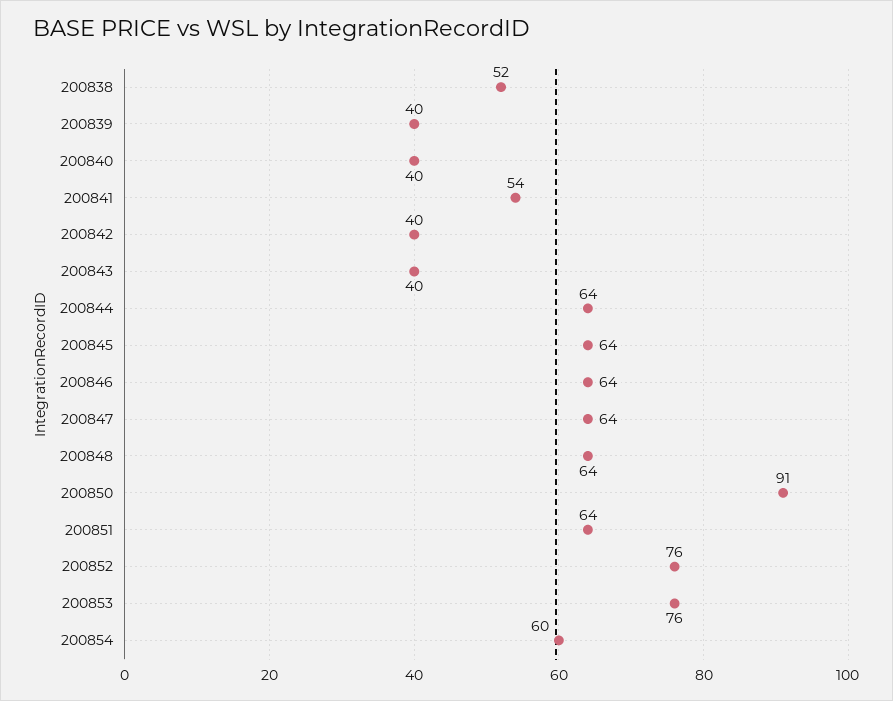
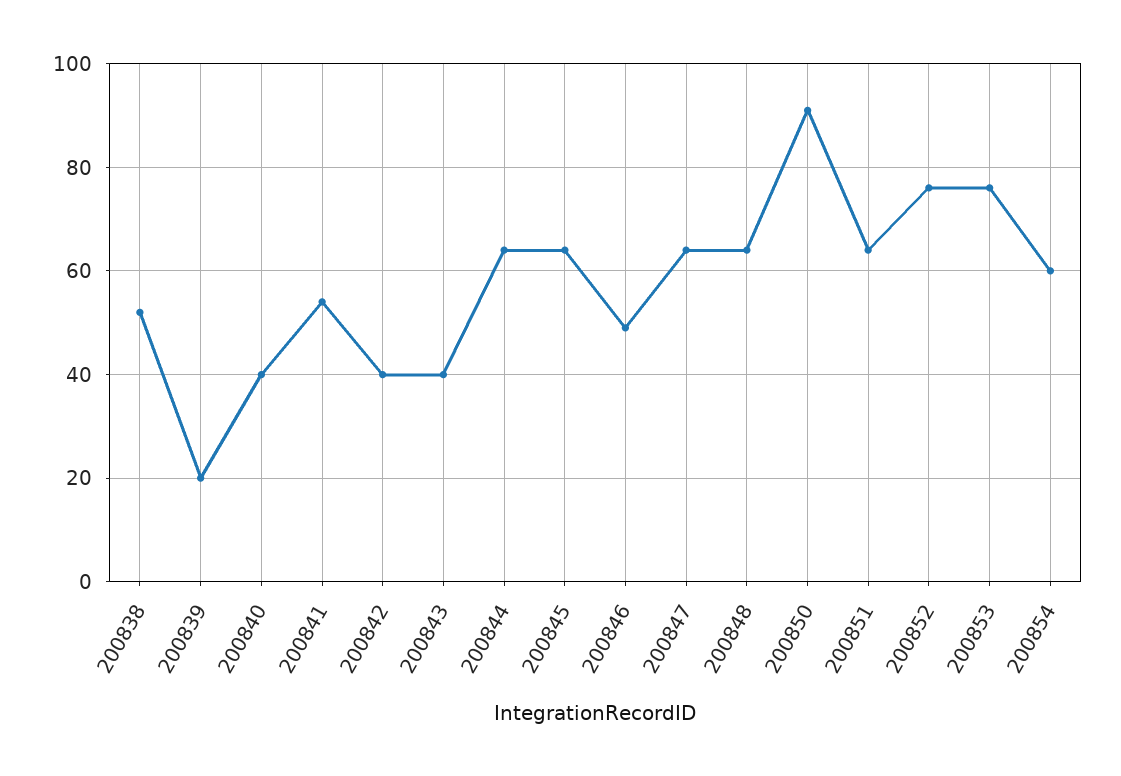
200839: 40 -> 20
200846: 64 -> 50

